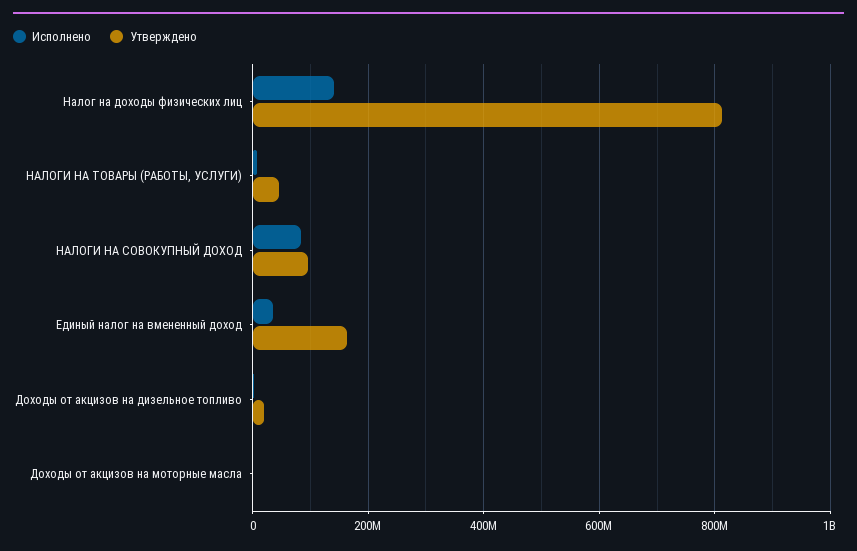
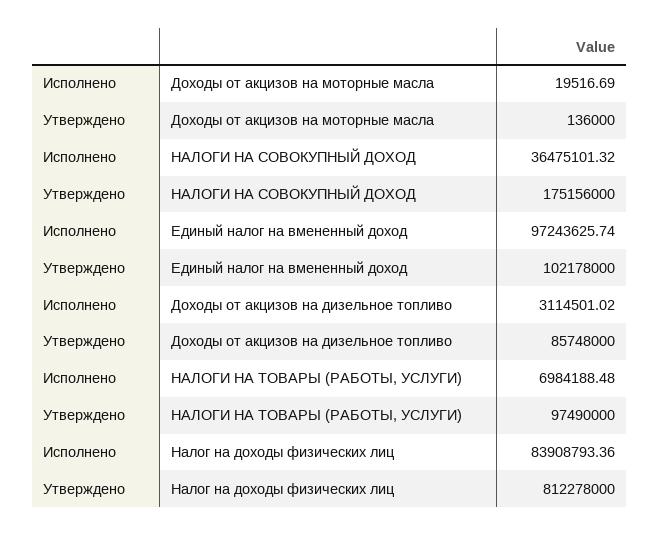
Исполнено, Налог на доходы физических лиц: 140000000 -> 83908793.36
Утверждено, НАЛОГИ НА ТОВАРЫ (РАБОТЫ, УСЛУГИ): 40000000 -> 97490000
Исполнено, НАЛОГИ НА СОВОКУПНЫЙ ДОХОД: 80000000 -> 36475101.32
Утверждено, НАЛОГИ НА СОВОКУПНЫЙ ДОХОД: 100000000 -> 175156000
Исполнено, Единый налог на вмененный доход: 40000000 -> 97243625.74
Утверждено, Единый налог на вмененный доход: 160000000 -> 102178000
Утверждено, Доходы от акцизов на дизельное топливо: 20000000 -> 85748000

